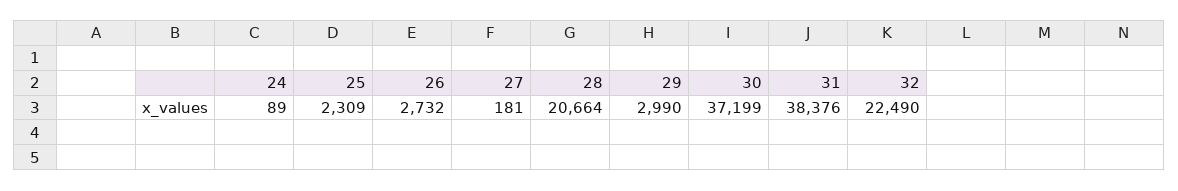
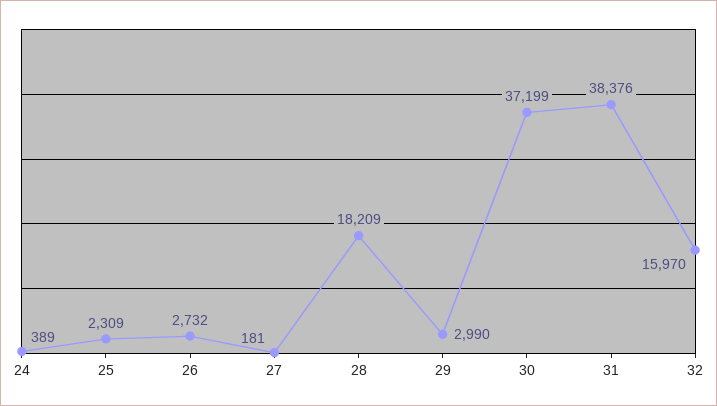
24: 89 -> 389
28: 20664 -> 18209
32: 22490 -> 15970

